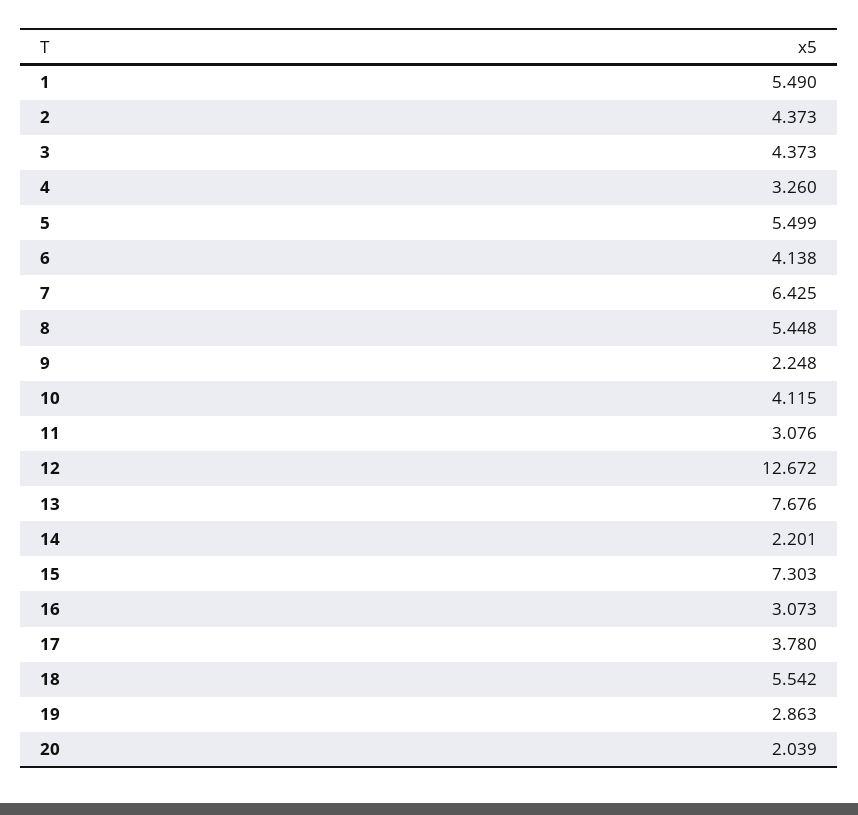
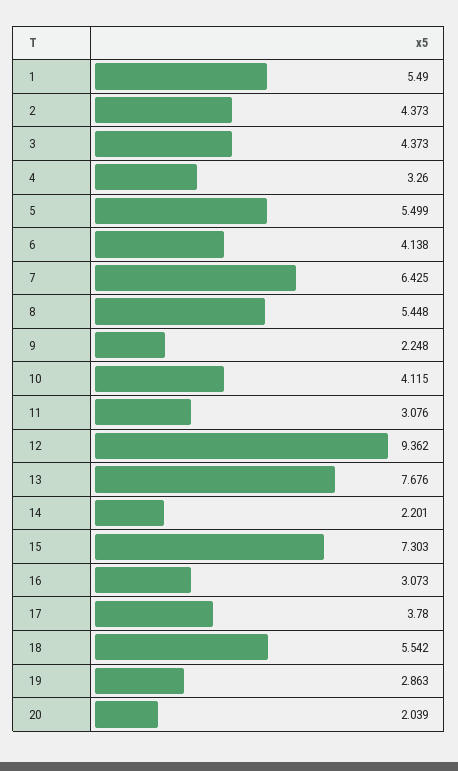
12: 12.672 -> 9.362

